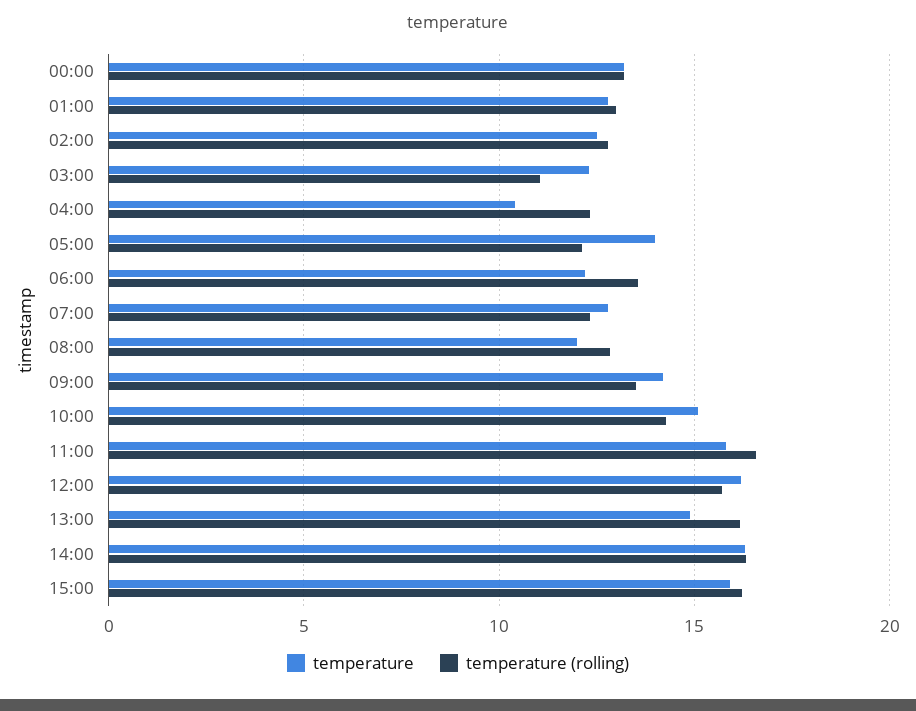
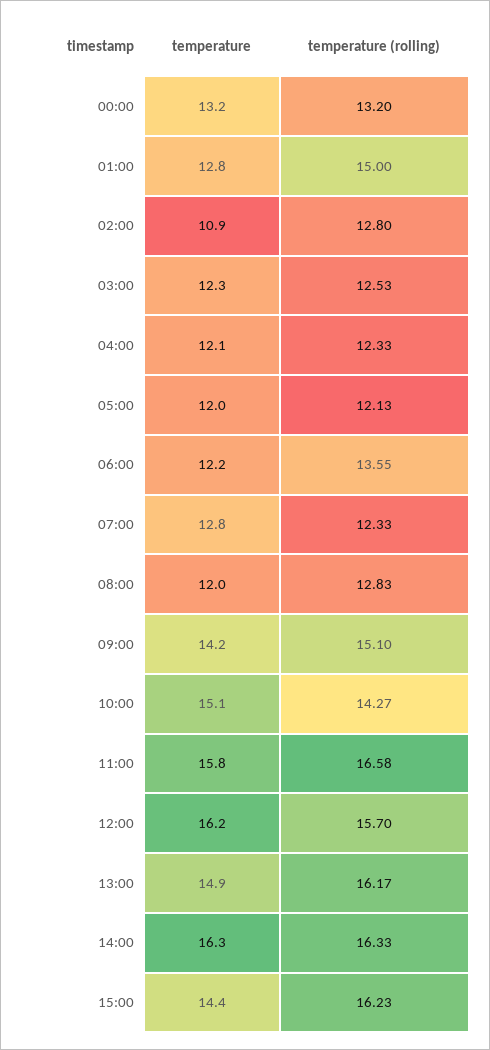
temperature (rolling), 01:00: 13 -> 15
temperature, 02:00: 12.5 -> 10.9
temperature (rolling), 03:00: 11 -> 12.53
temperature, 04:00: 10.5 -> 12.1
temperature, 05:00: 14 -> 12
temperature (rolling), 09:00: 13.5 -> 15.1
temperature, 15:00: 16 -> 14.4

